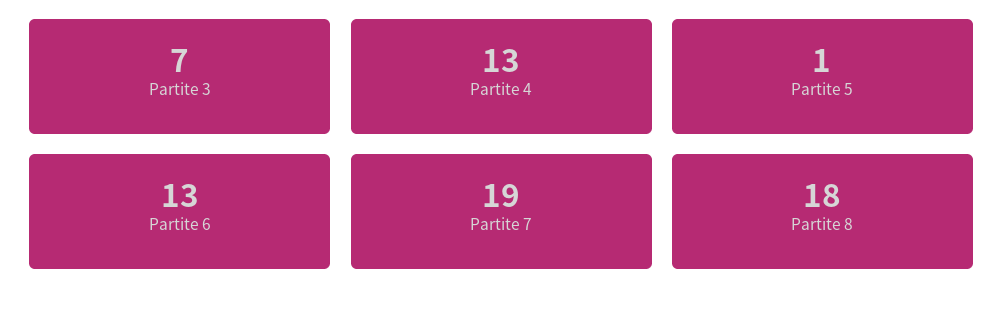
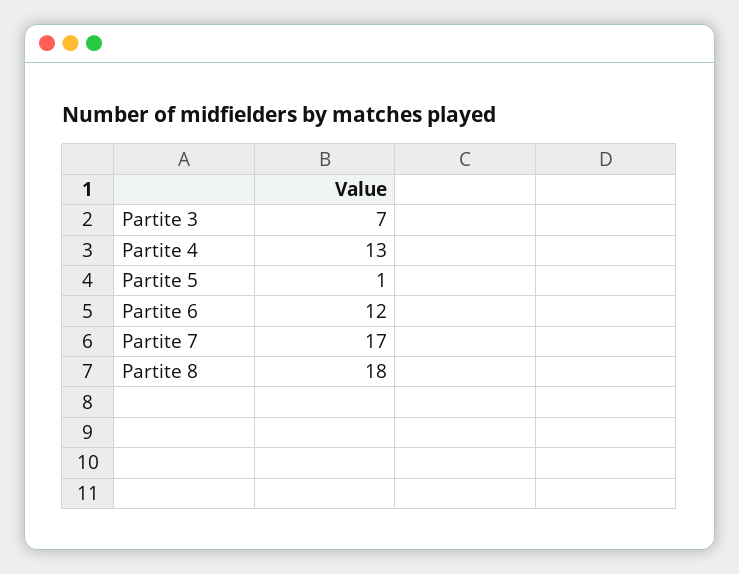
Partite 6: 13 -> 12
Partite 7: 19 -> 17

